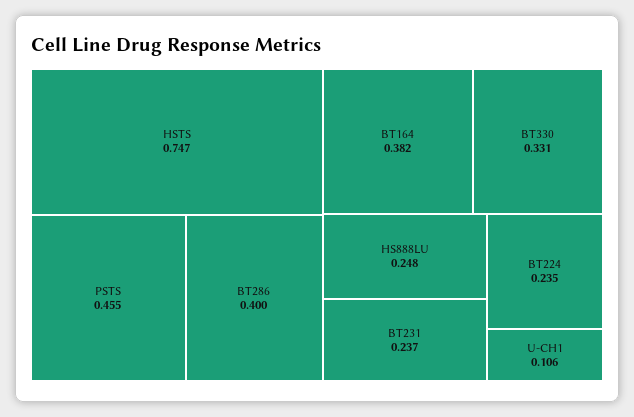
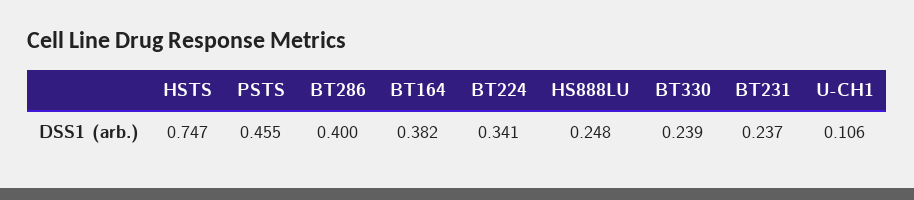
BT330: 0.331 -> 0.239
BT224: 0.235 -> 0.341

